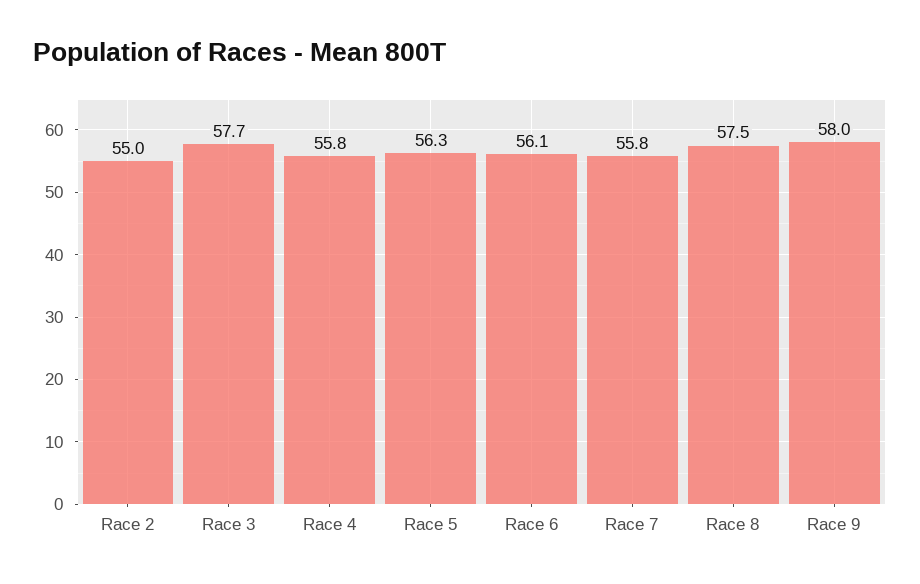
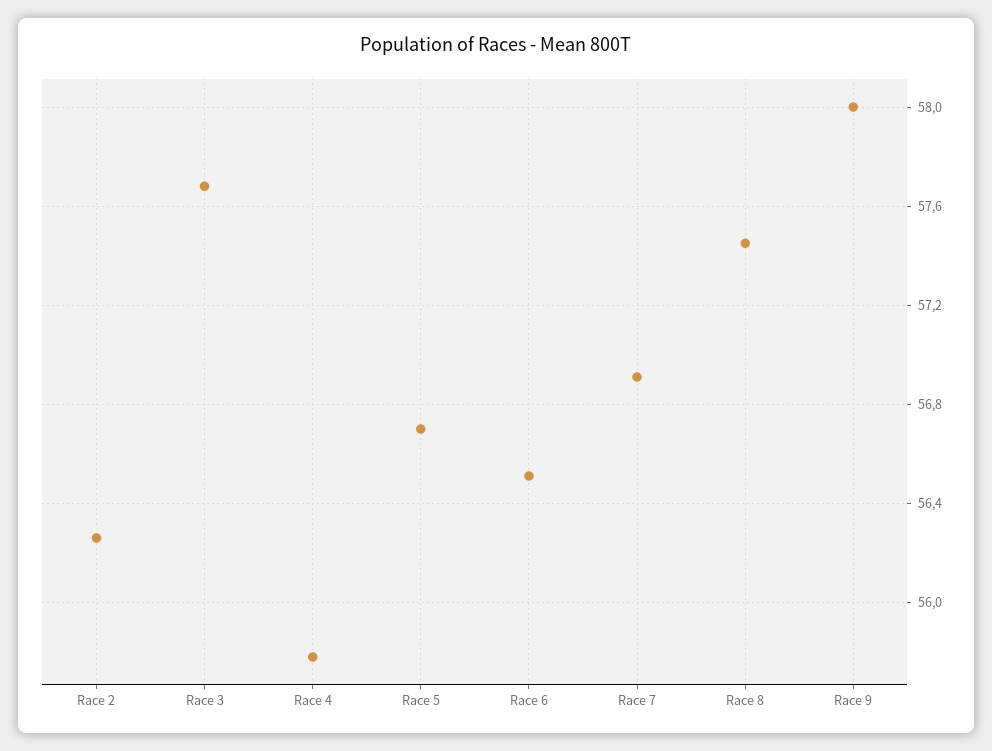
Race 2: 55 -> 56.25
Race 5: 56.3 -> 56.7
Race 6: 56.1 -> 56.5
Race 7: 55.8 -> 56.9

